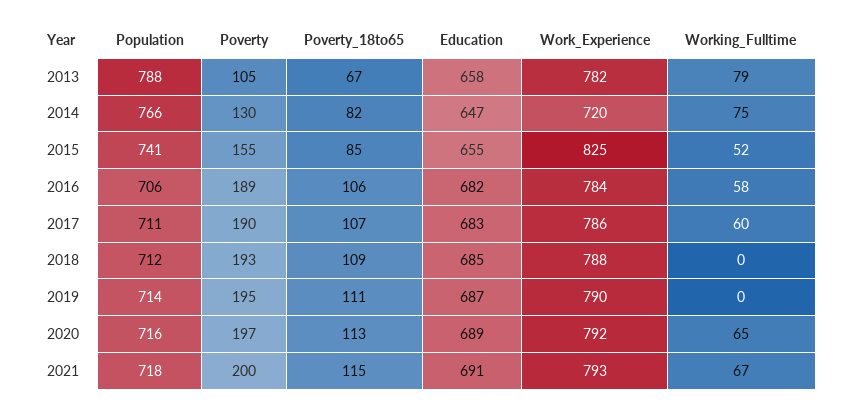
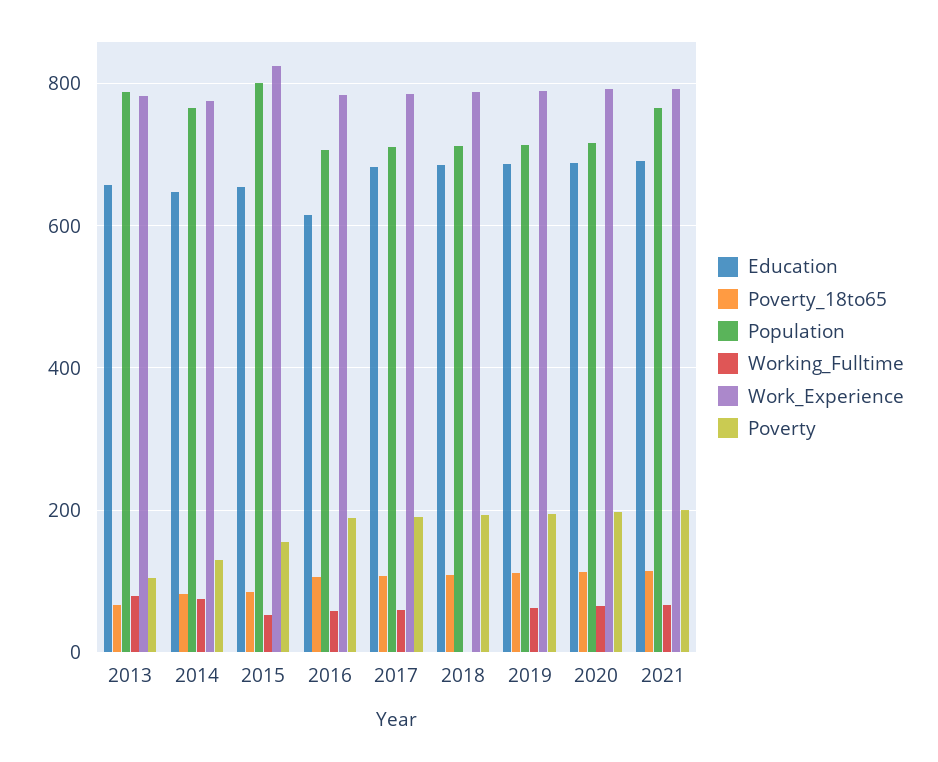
Work_Experience, 2014: 720 -> 780
Population, 2015: 741 -> 800
Education, 2016: 682 -> 620
Working_Fulltime, 2019: 0 -> 60
Population, 2021: 718 -> 760

